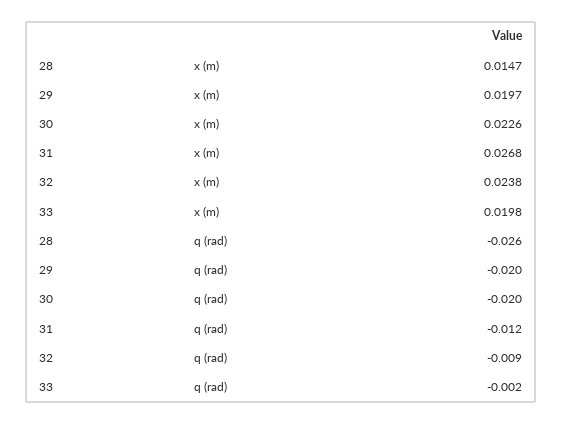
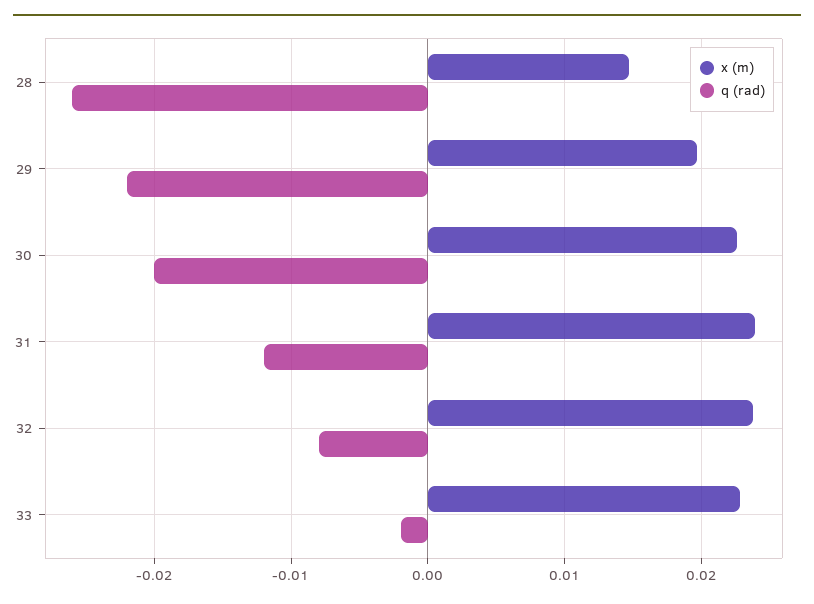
x (m), 31: 0.0268 -> 0.024
x (m), 33: 0.0198 -> 0.023
q (rad), 29: -0.02 -> -0.022
q (rad), 32: -0.009 -> -0.008

